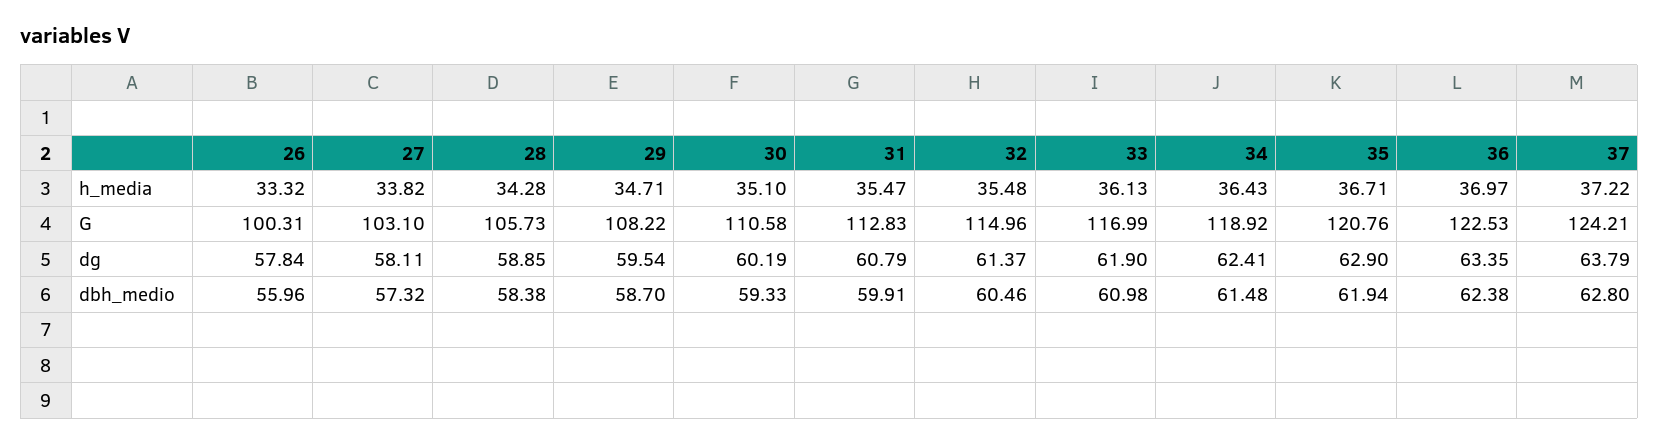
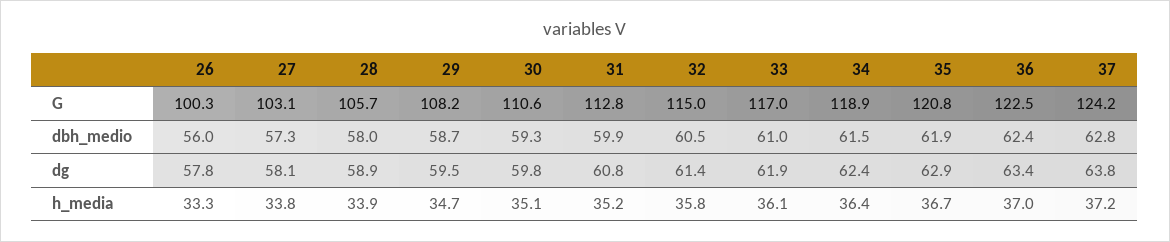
28, h_media: 34.28 -> 33.9
31, h_media: 35.47 -> 35.2
32, h_media: 35.48 -> 35.8
30, dg: 60.19 -> 59.8
28, dbh_medio: 58.38 -> 58

